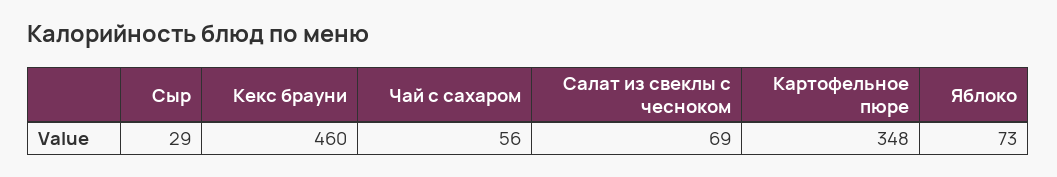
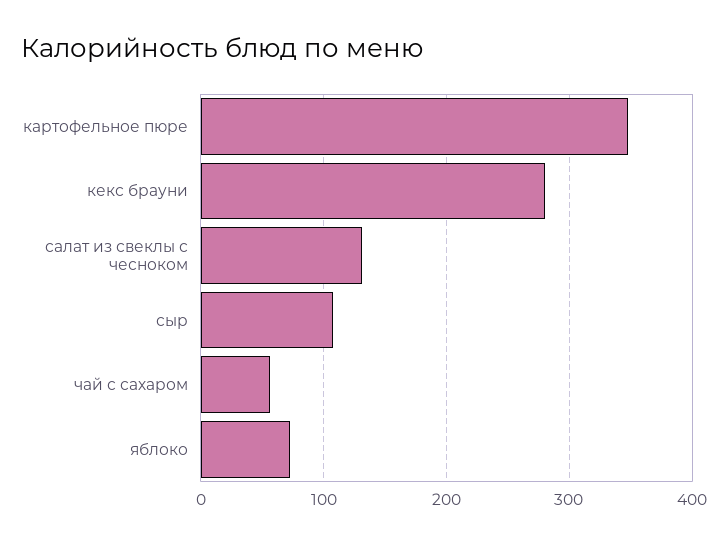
Сыр: 29 -> 110
Кекс брауни: 460 -> 280
Салат из свеклы с чесноком: 69 -> 130

